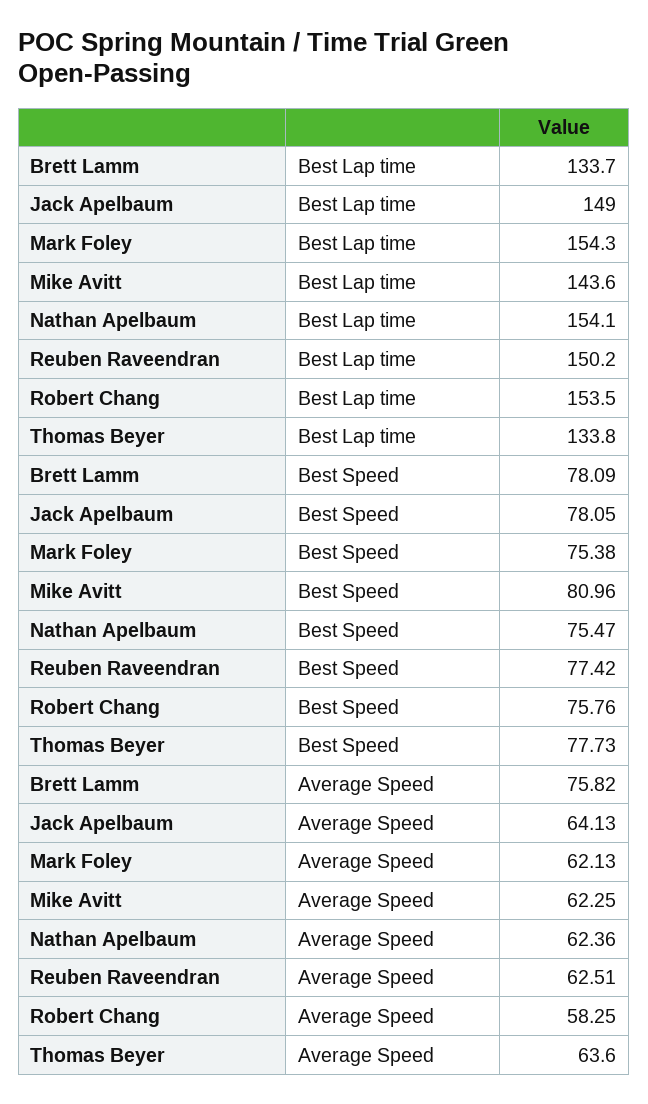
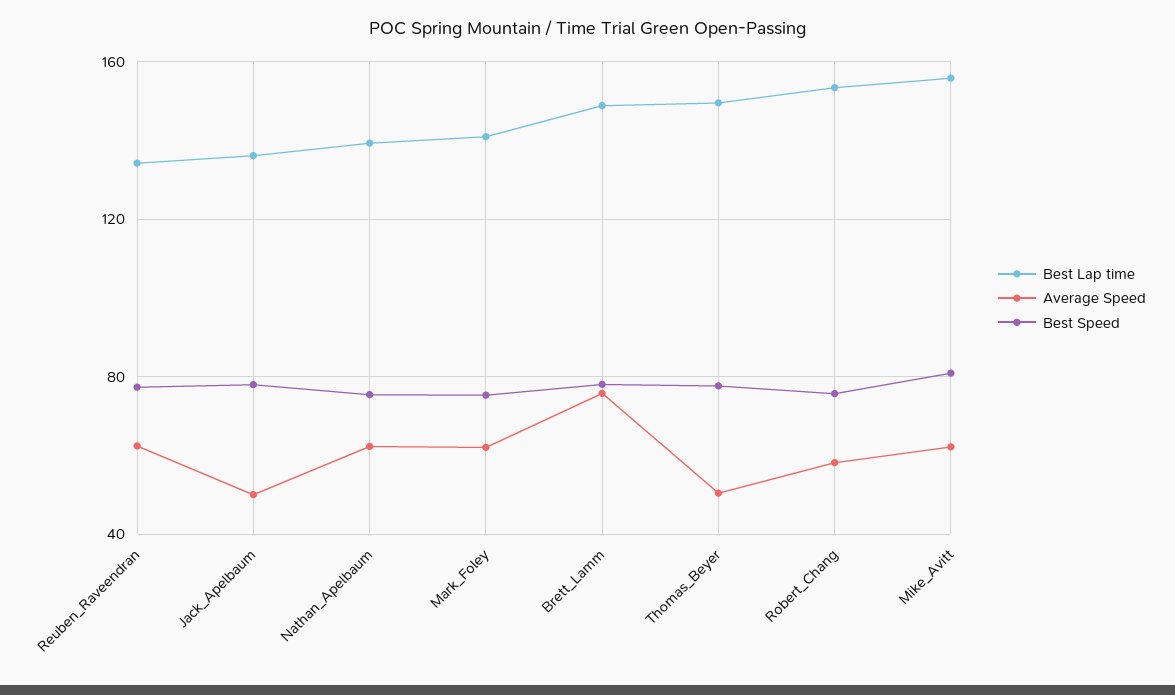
Best Lap time, Brett Lamm: 133.7 -> 150
Best Lap time, Jack Apelbaum: 149 -> 135
Best Lap time, Mark Foley: 154.3 -> 140
Best Lap time, Mike Avitt: 143.6 -> 155
Best Lap time, Nathan Apelbaum: 154.1 -> 140
Best Lap time, Reuben Raveendran: 150.2 -> 135
Best Lap time, Thomas Beyer: 133.8 -> 150
Average Speed, Jack Apelbaum: 64.13 -> 50
Average Speed, Thomas Beyer: 63.6 -> 50

